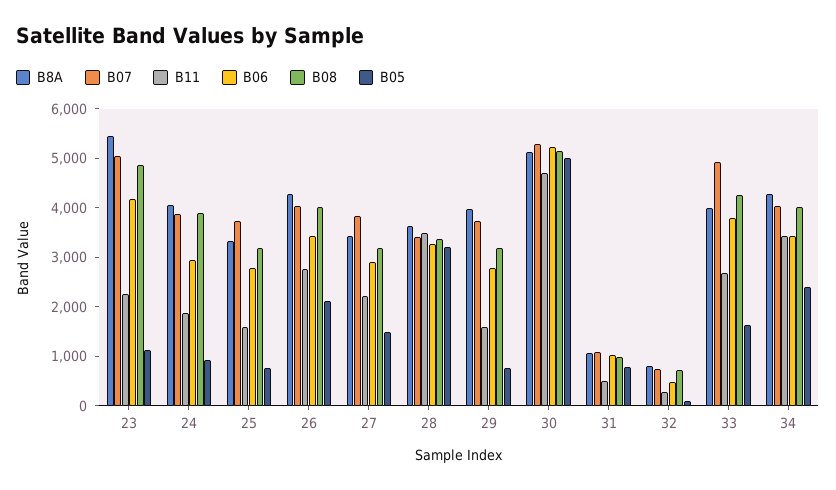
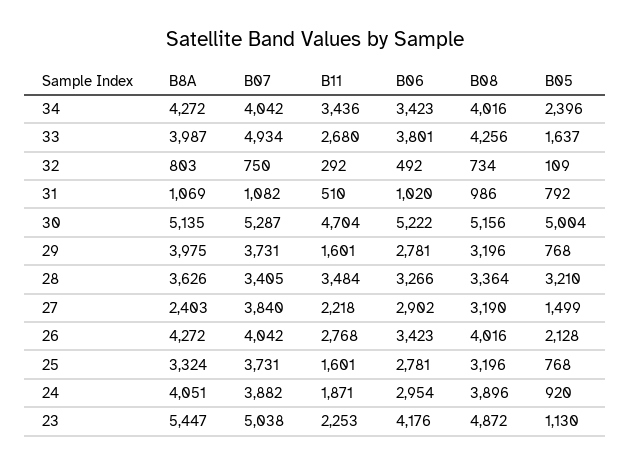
B8A, 27: 3400 -> 2403

